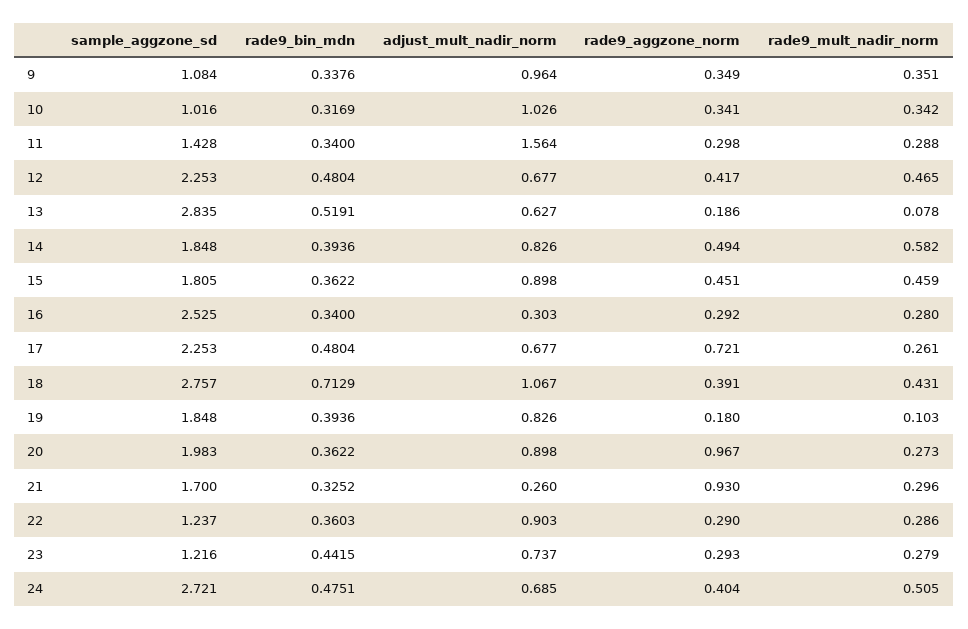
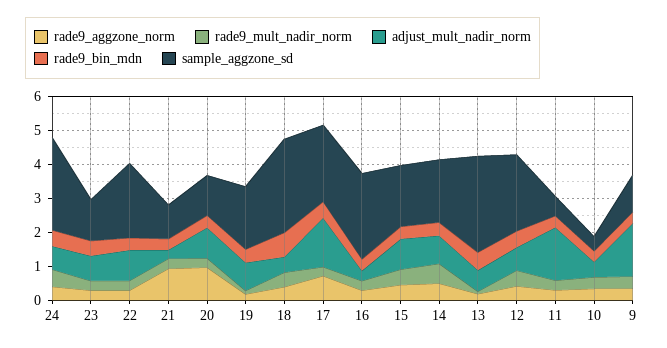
adjust_mult_nadir_norm, 9: 0.964 -> 1.5
sample_aggzone_sd, 10: 1.016 -> 0.5
adjust_mult_nadir_norm, 10: 1.026 -> 0.5
sample_aggzone_sd, 11: 1.428 -> 0.5
adjust_mult_nadir_norm, 17: 0.677 -> 1.5
adjust_mult_nadir_norm, 18: 1.067 -> 0.5
sample_aggzone_sd, 20: 1.983 -> 1.25
sample_aggzone_sd, 21: 1.7 -> 1
sample_aggzone_sd, 22: 1.237 -> 2.25

